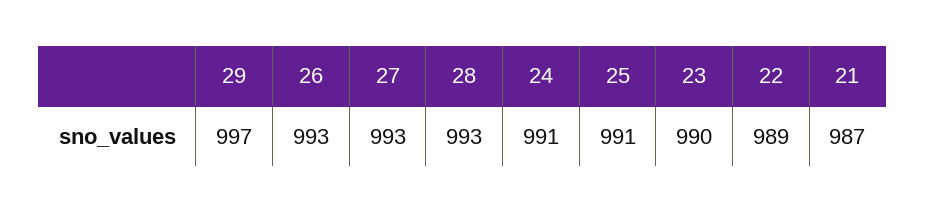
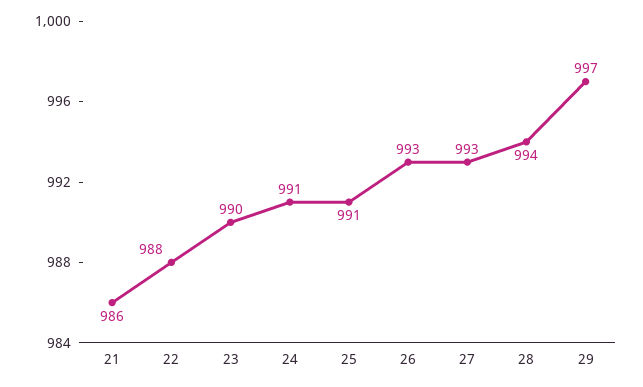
28: 993 -> 994
22: 989 -> 988
21: 987 -> 986

